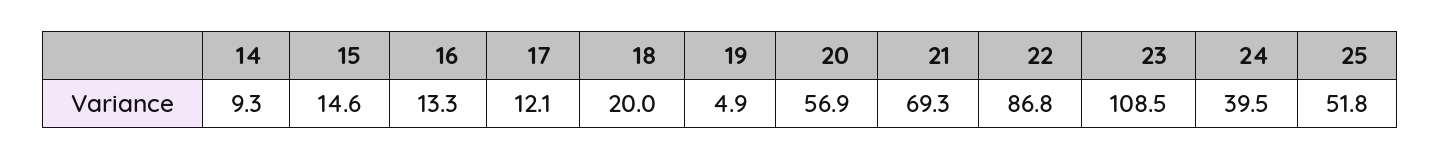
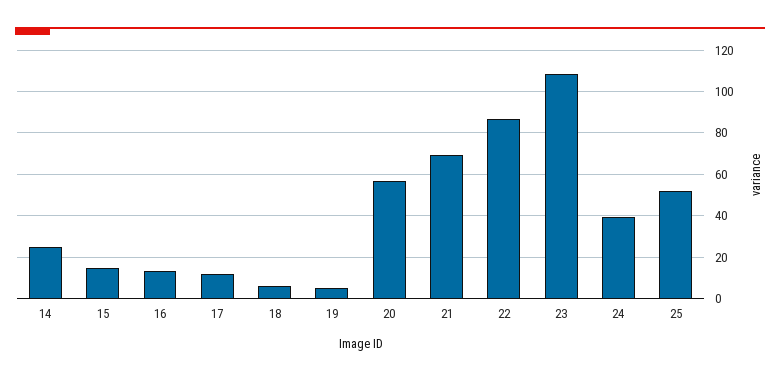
14: 9.3 -> 25
18: 20 -> 5

